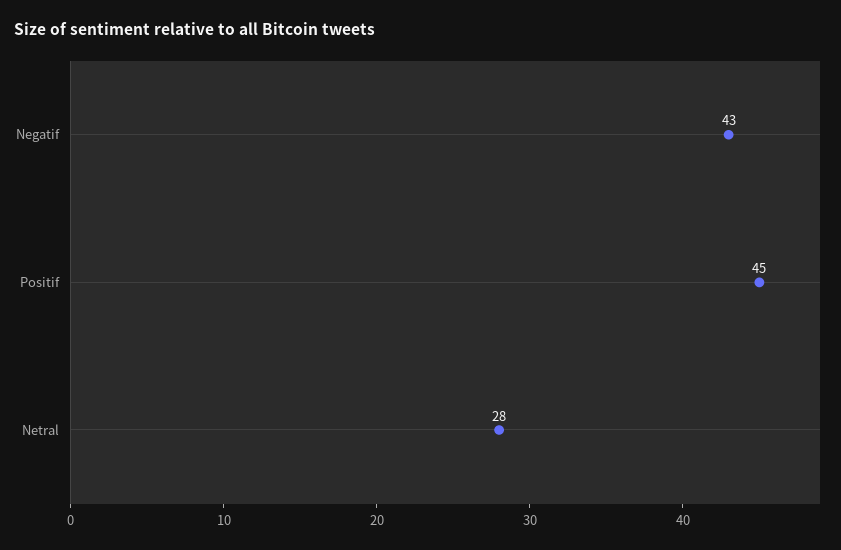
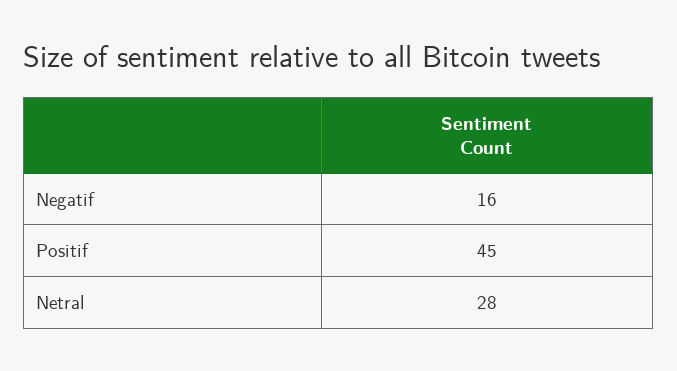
Negatif: 43 -> 16

